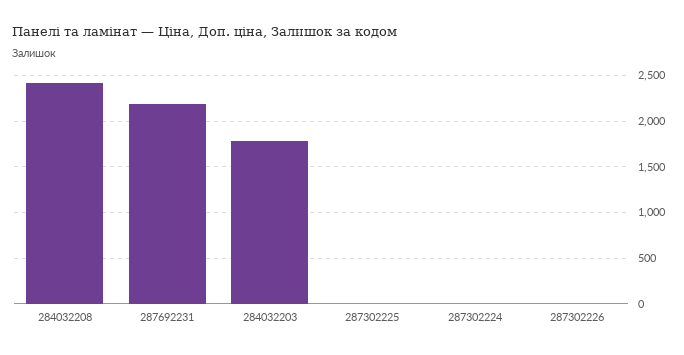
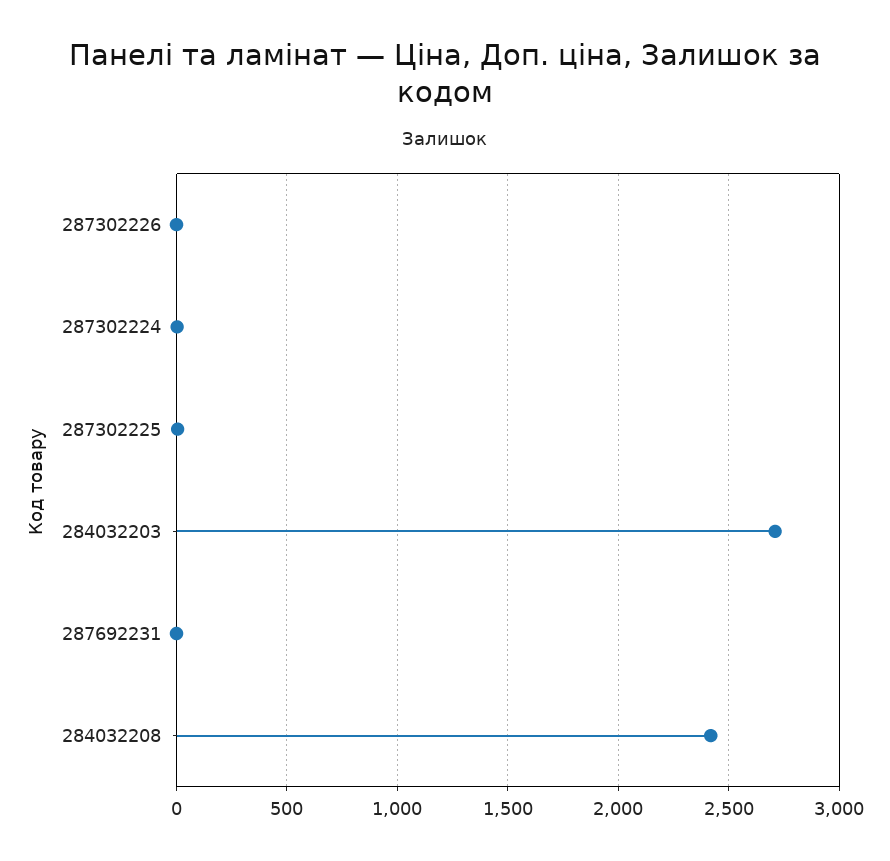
287692231: 2200 -> 0
284032203: 1800 -> 2700

